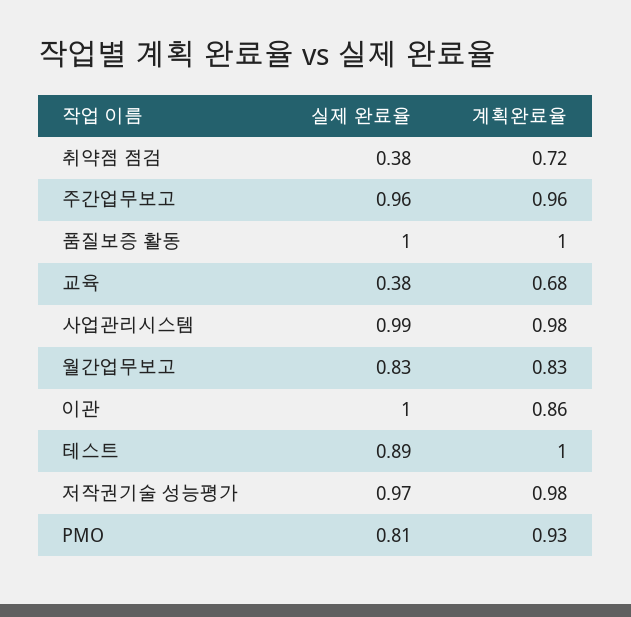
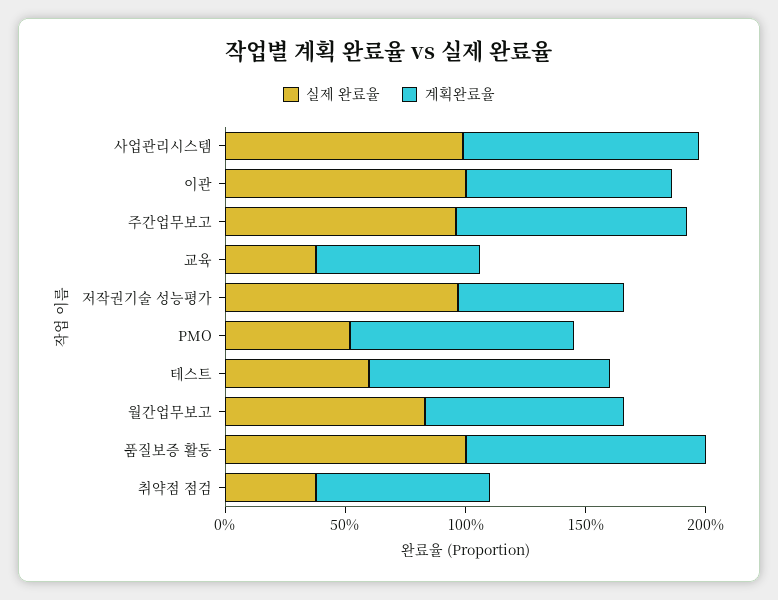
실제 완료율, 테스트: 0.89 -> 0.6
계획완료율, 저작권기술 성능평가: 0.98 -> 0.7
실제 완료율, PMO: 0.81 -> 0.5

